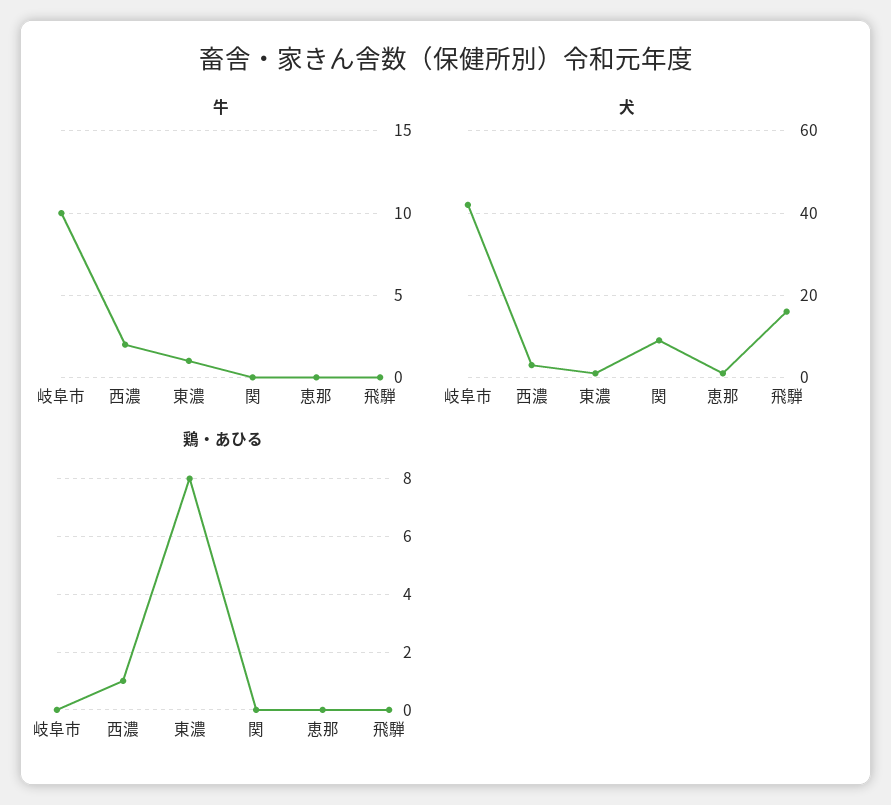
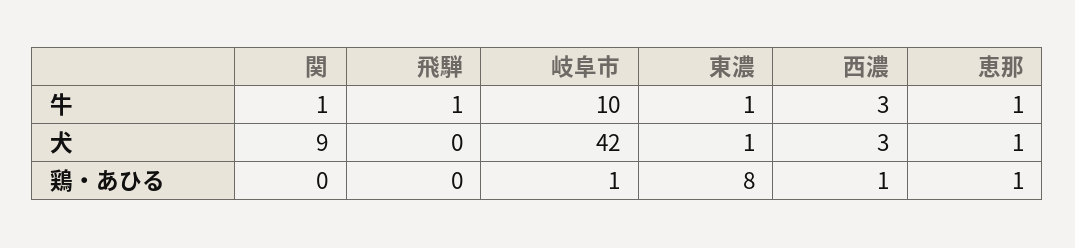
牛, 西濃: 2 -> 3
牛, 関: 0 -> 1
牛, 恵那: 0 -> 1
牛, 飛騨: 0 -> 1
犬, 飛騨: 15 -> 0
鶏・あひる, 岐阜市: 0 -> 1
鶏・あひる, 恵那: 0 -> 1

